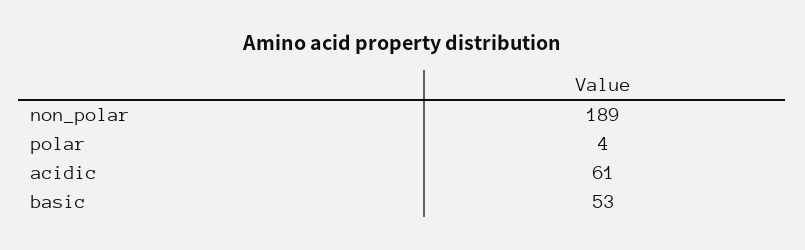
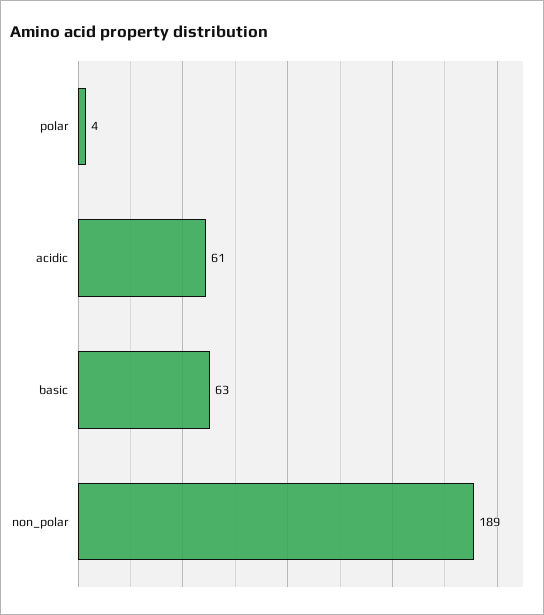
basic: 53 -> 63

